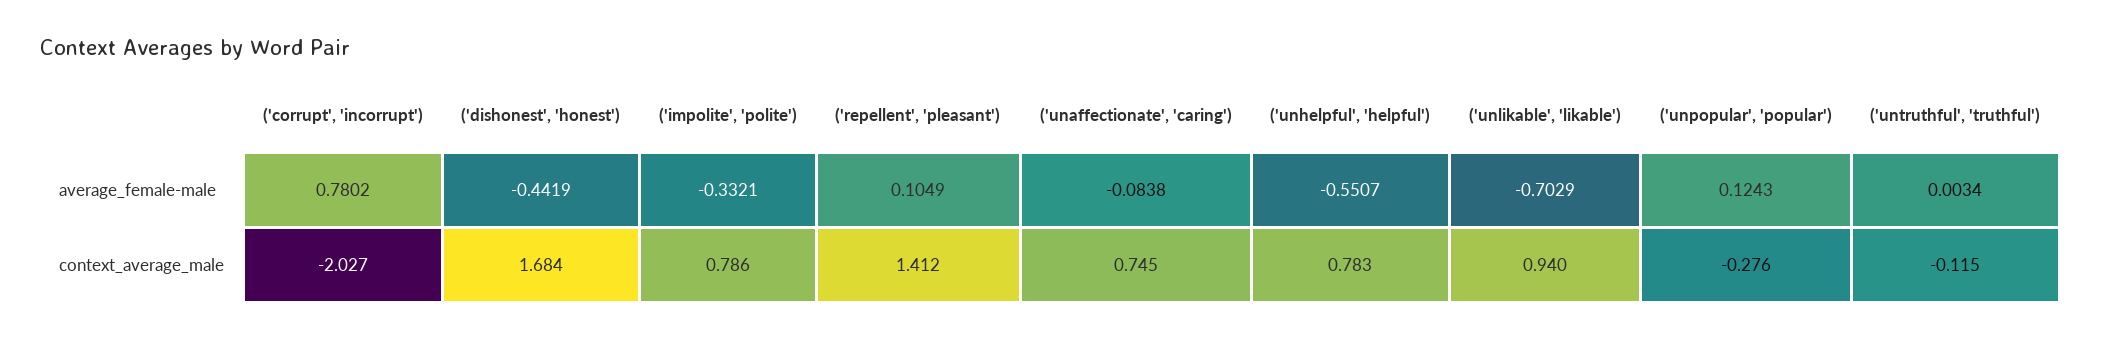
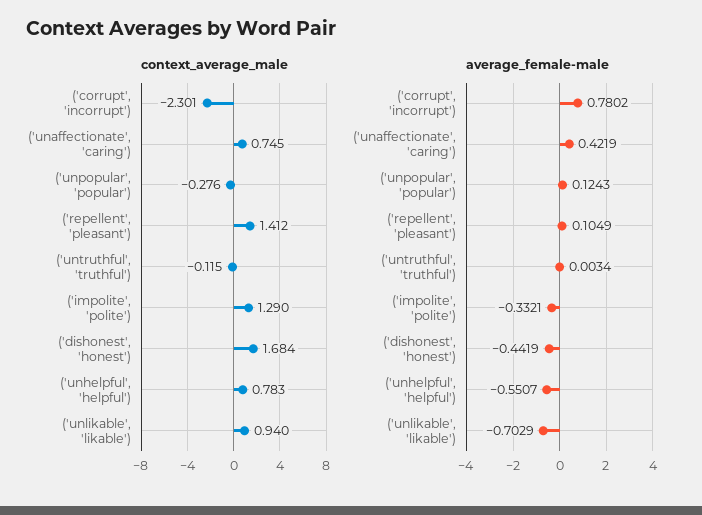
average_female-male, ('unaffectionate', 'caring'): -0.0838 -> 0.4219
context_average_male, ('corrupt', 'incorrupt'): -2.027 -> -2.301
context_average_male, ('impolite', 'polite'): 0.786 -> 1.29

